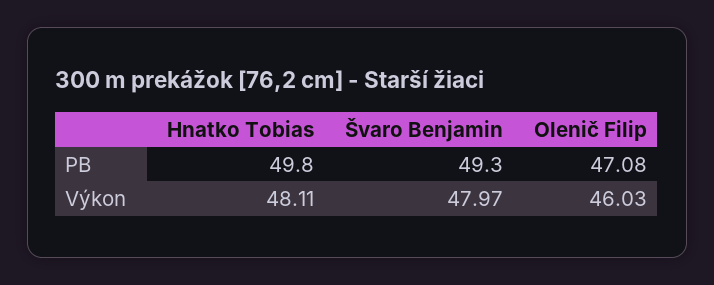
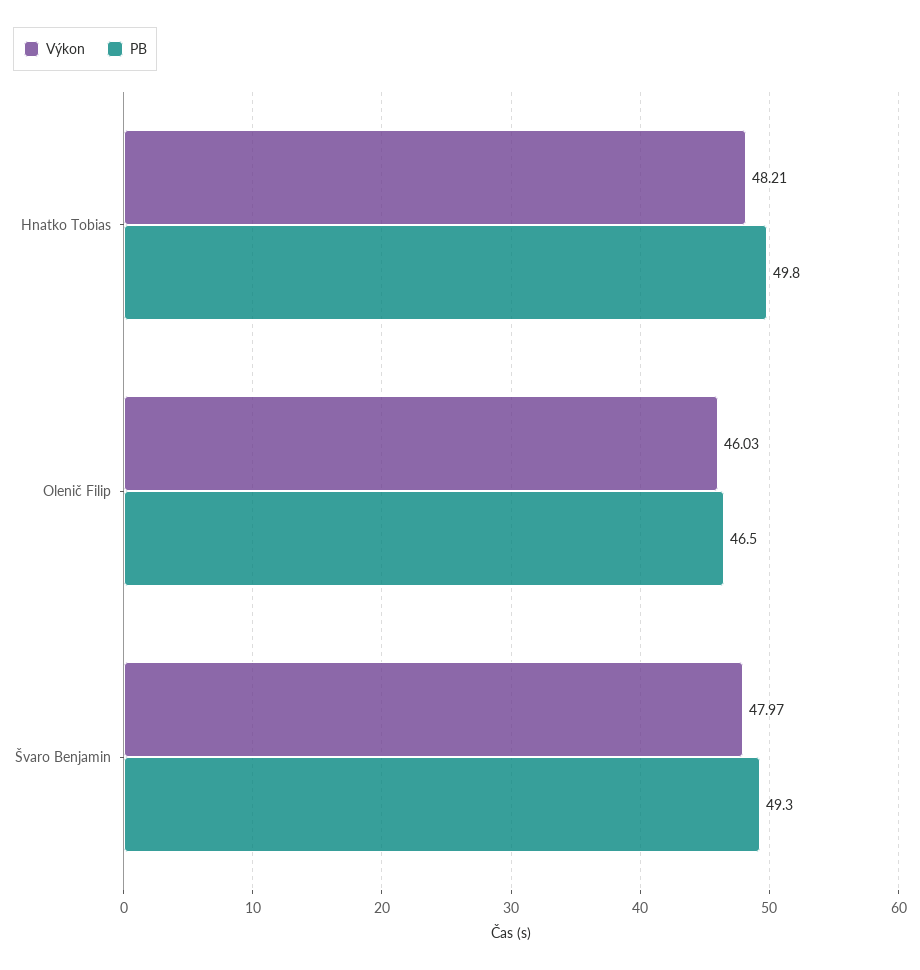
PB, Olenič Filip: 47.08 -> 46.5
Výkon, Hnatko Tobias: 48.11 -> 48.21

